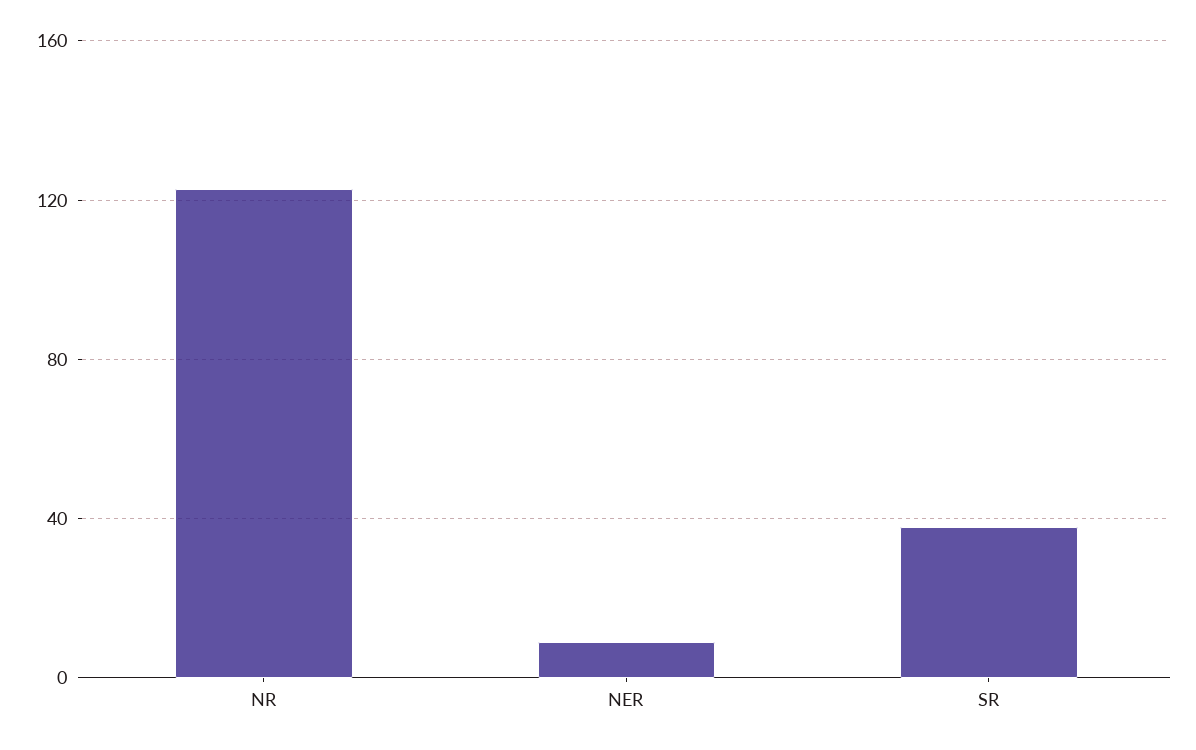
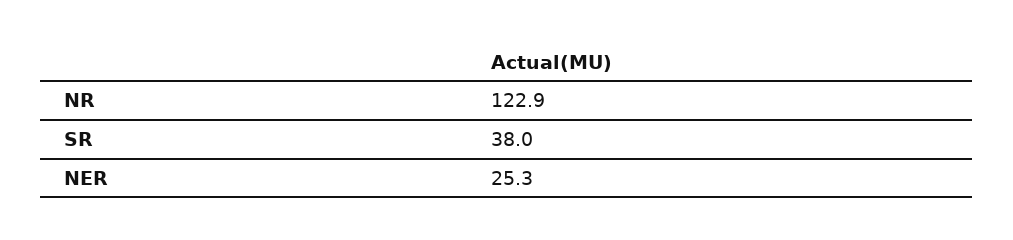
NER: 10 -> 25.3

